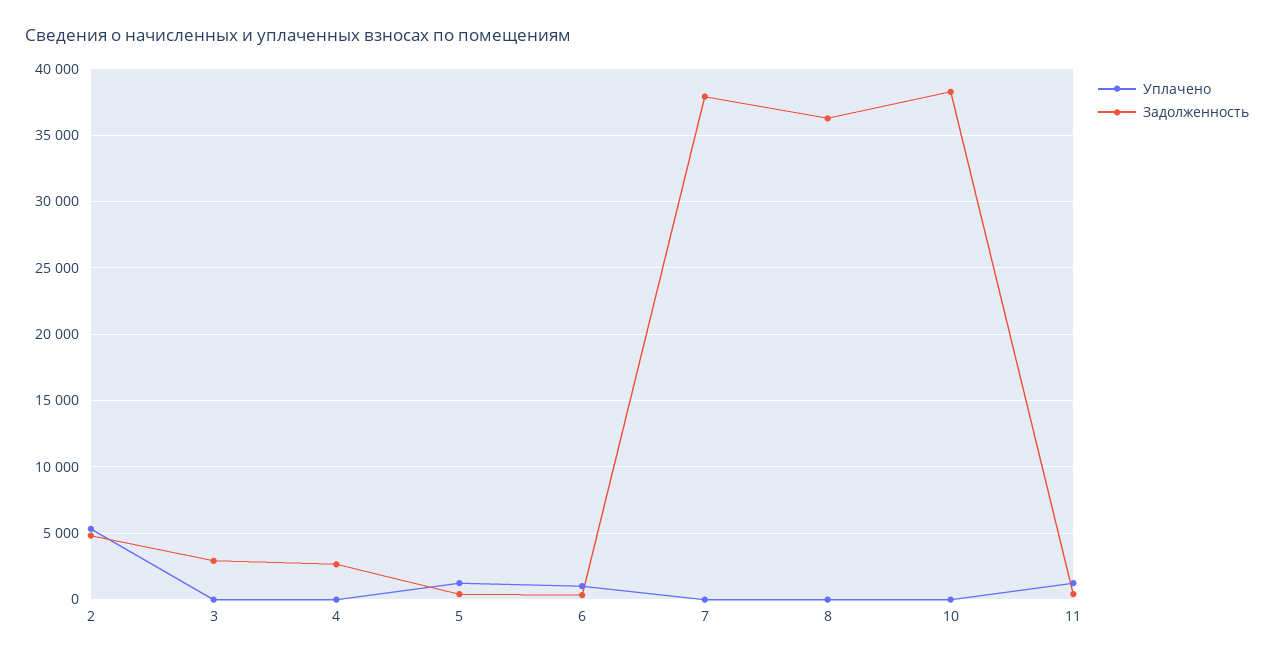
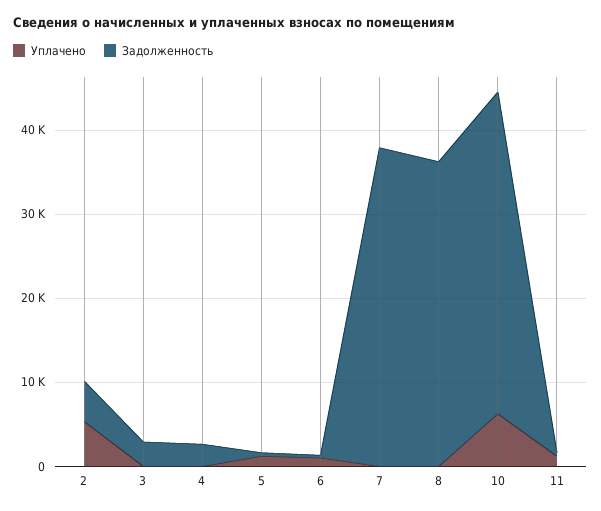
Уплачено, 10: 0 -> 6000

